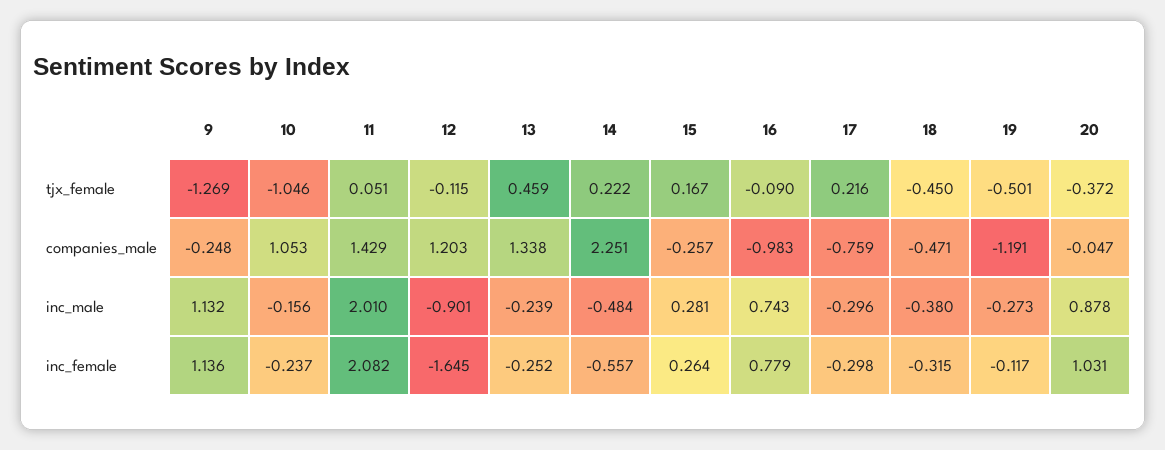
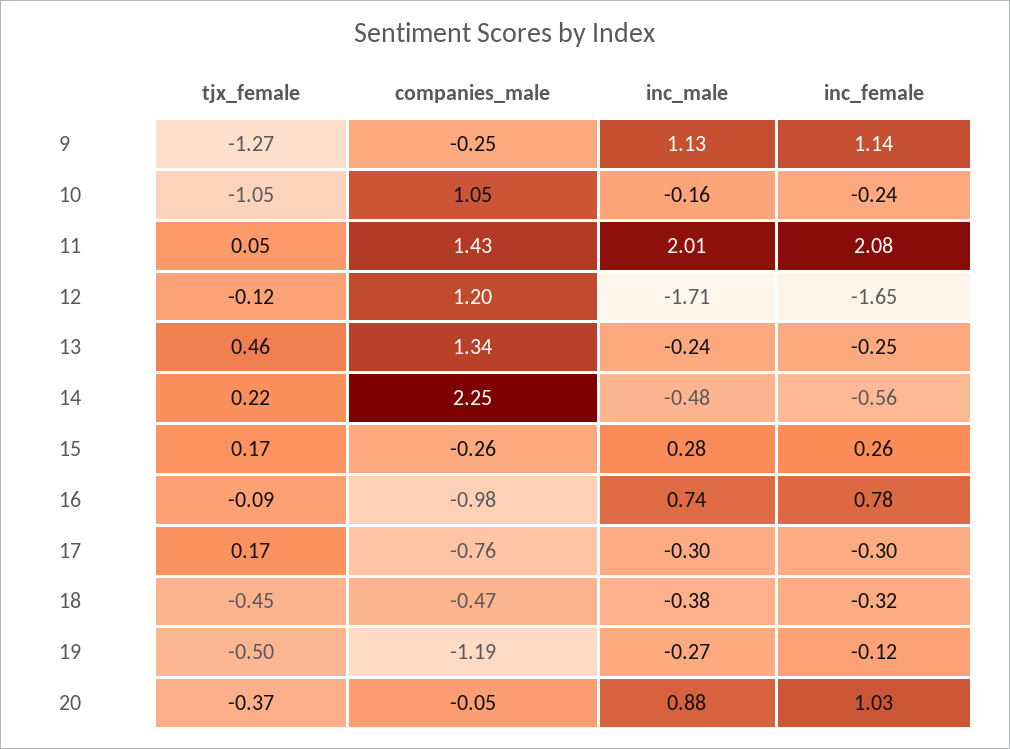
17, tjx_female: 0.216 -> 0.17
12, inc_male: -0.901 -> -1.71

